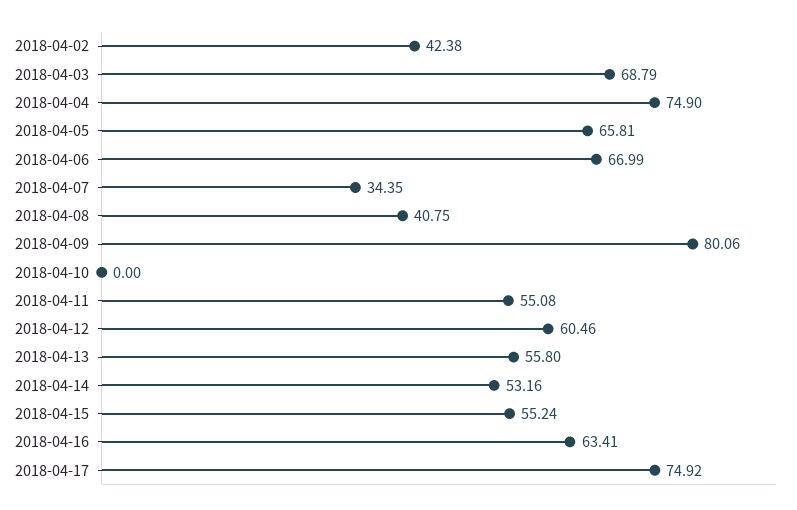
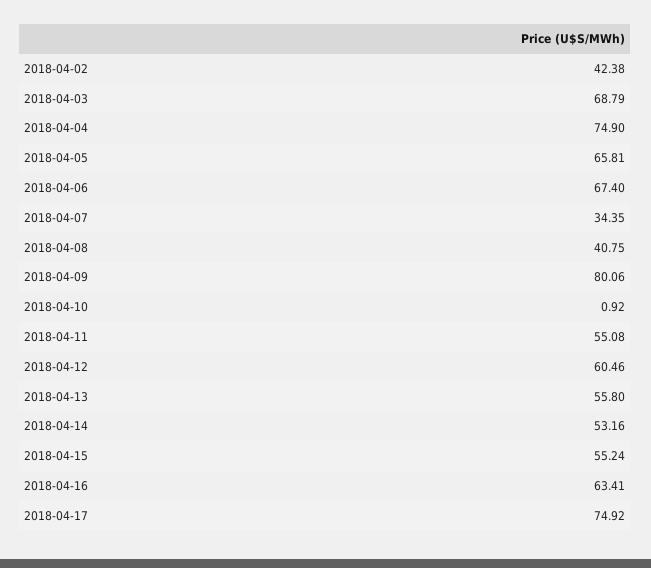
2018-04-06: 66.99 -> 67.4
2018-04-10: 0 -> 0.92

